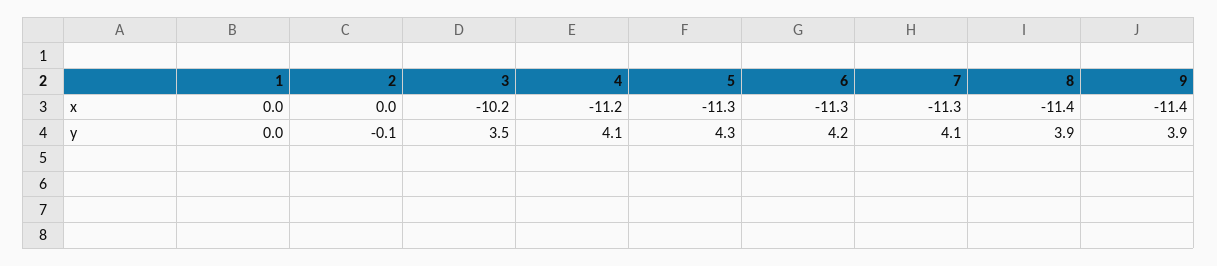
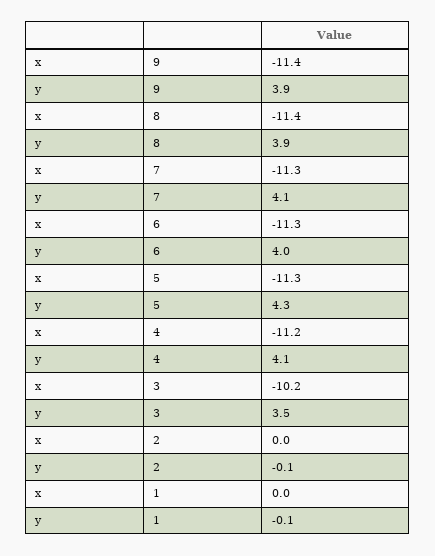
1, y: 0 -> -0.1
6, y: 4.2 -> 4

